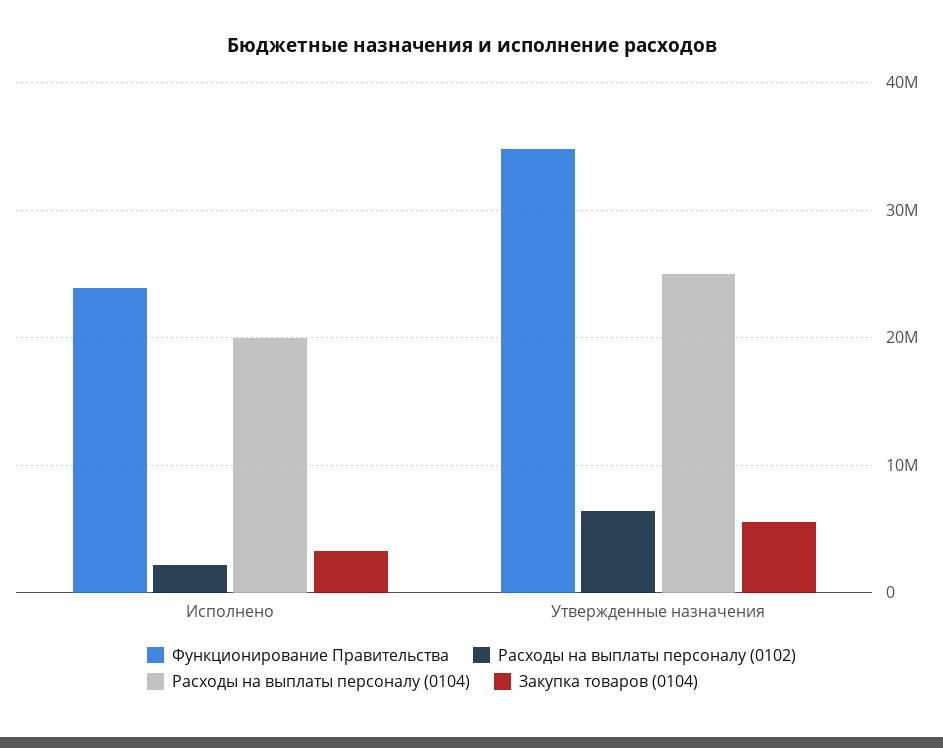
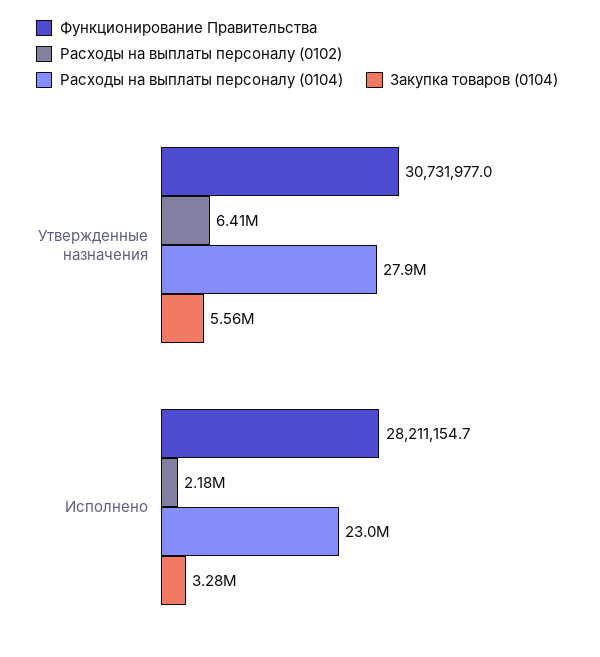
Функционирование Правительства, Исполнено: 24000000 -> 28211154.7
Расходы на выплаты персоналу (0104), Исполнено: 20000000 -> 23000000
Функционирование Правительства, Утвержденные назначения: 35000000 -> 30731977
Расходы на выплаты персоналу (0104), Утвержденные назначения: 25000000 -> 27900000

